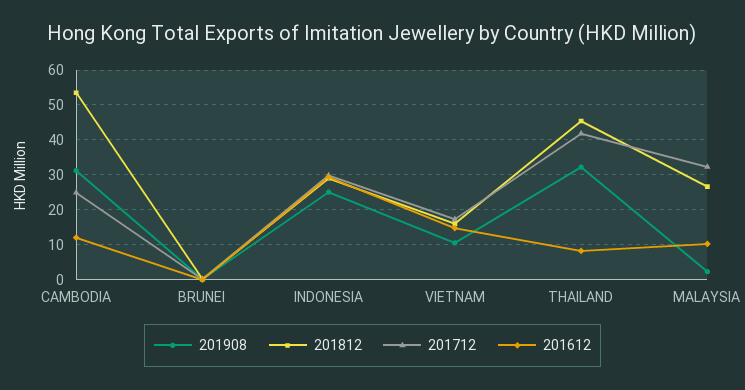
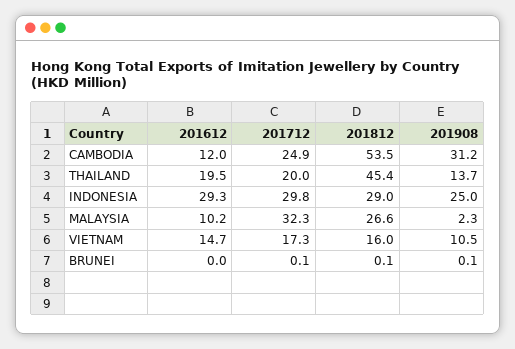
201908, THAILAND: 32 -> 13.7
201712, THAILAND: 42 -> 20
201612, THAILAND: 8 -> 19.5

